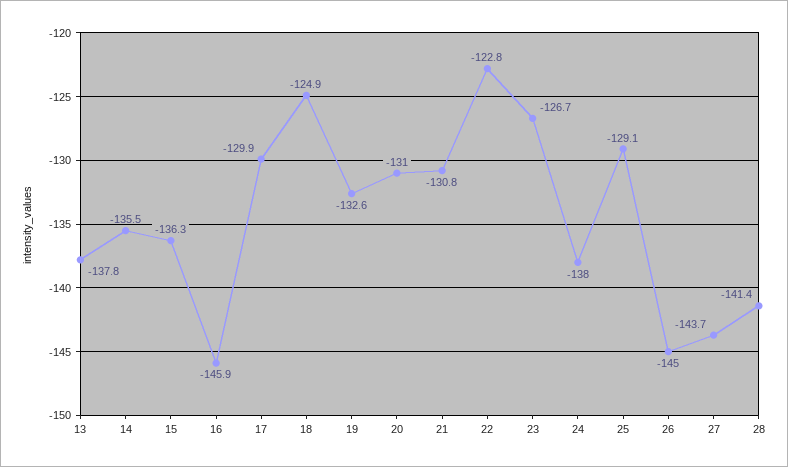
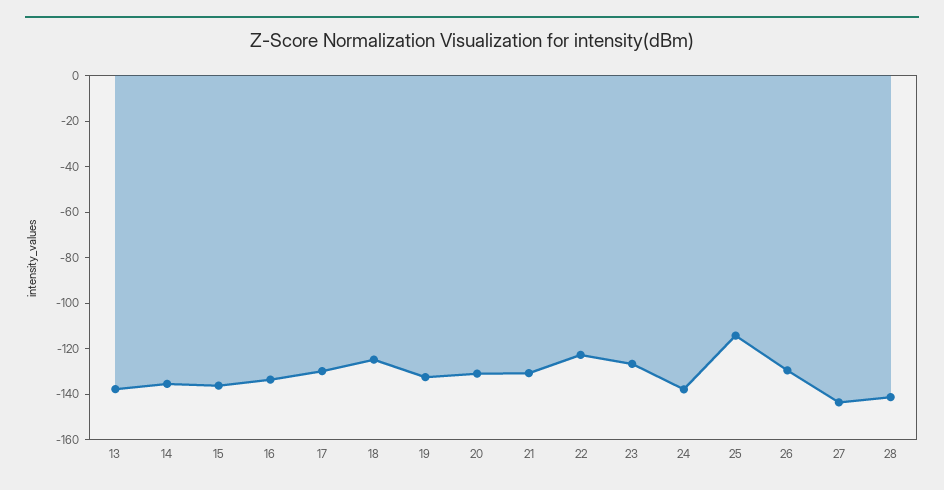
16: -145.9 -> -135
25: -129.1 -> -115
26: -145 -> -130

